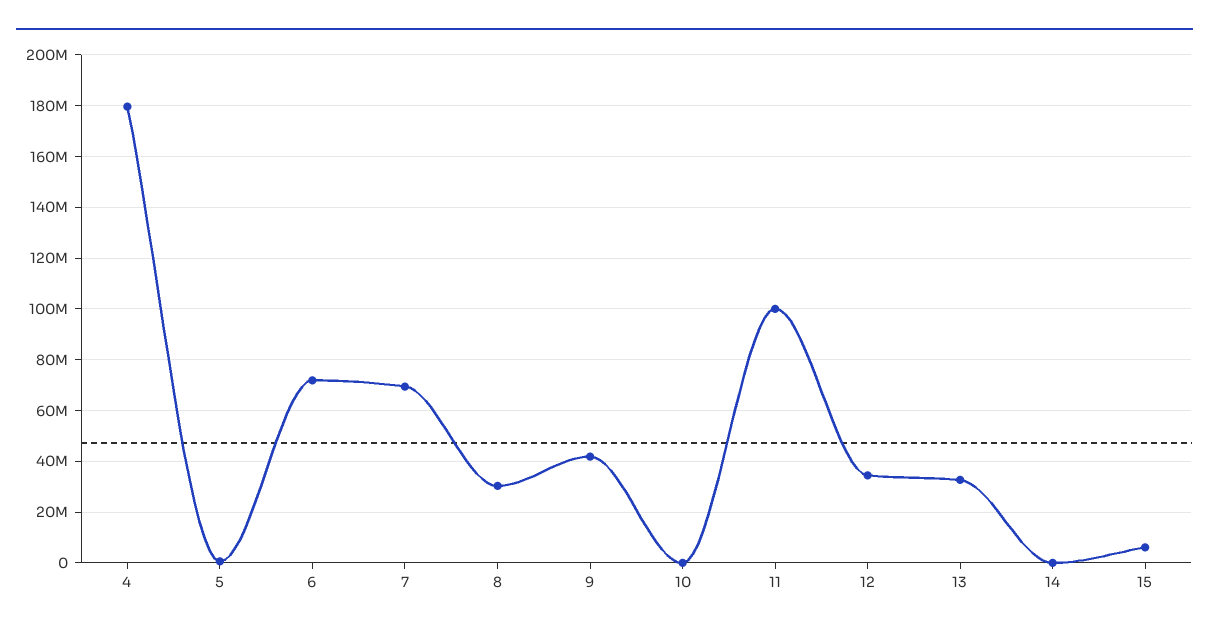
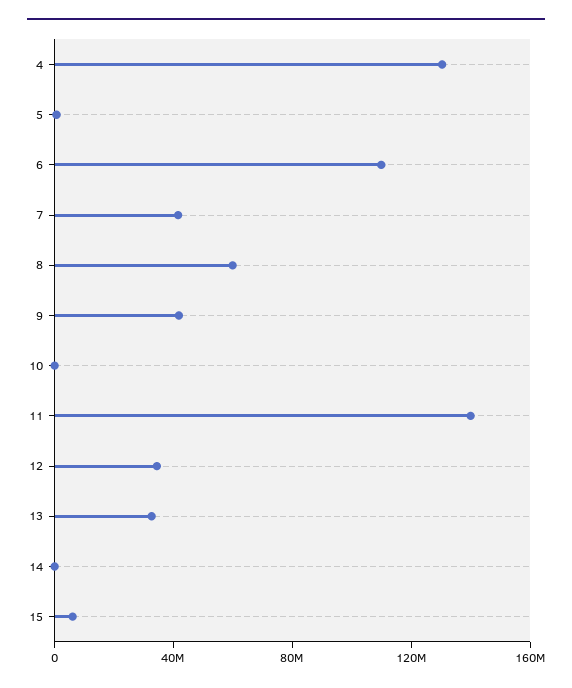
4: 180000000 -> 130000000
6: 72500000 -> 110000000
7: 70000000 -> 40000000
8: 30000000 -> 60000000
11: 100000000 -> 140000000

